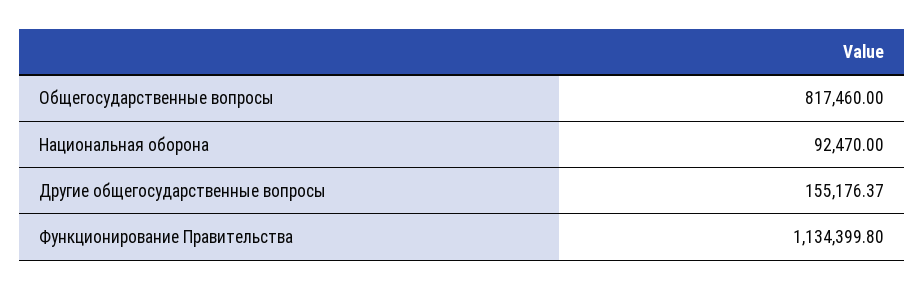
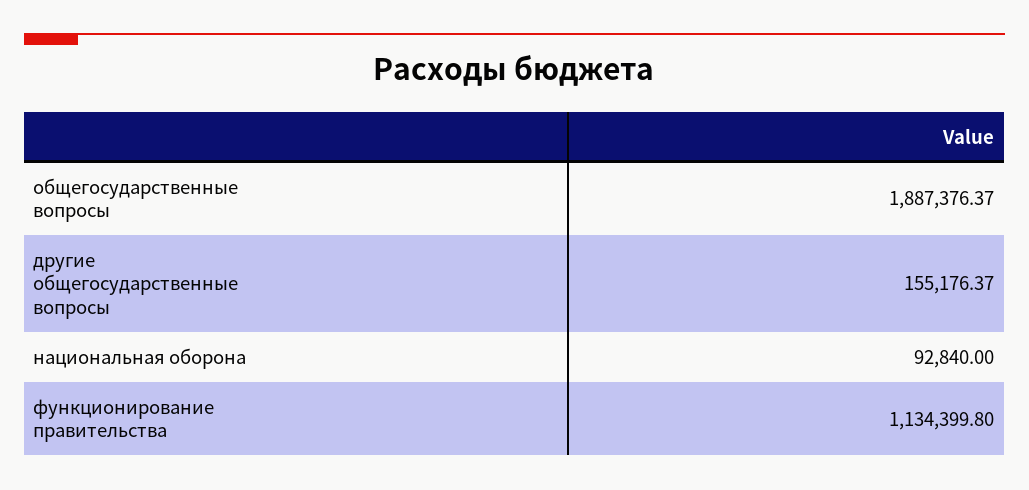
Общегосударственные вопросы: 817460 -> 1887376.37
Национальная оборона: 92470 -> 92840

